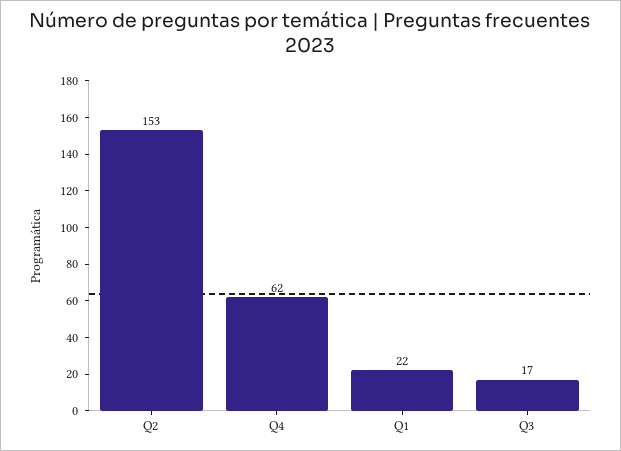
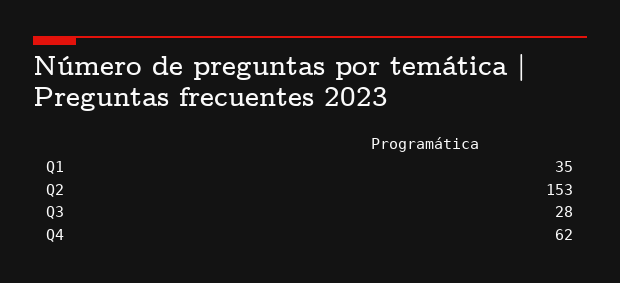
Q1: 22 -> 35
Q3: 17 -> 28

